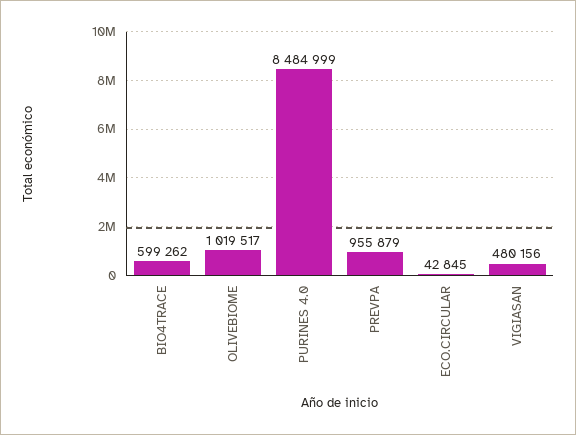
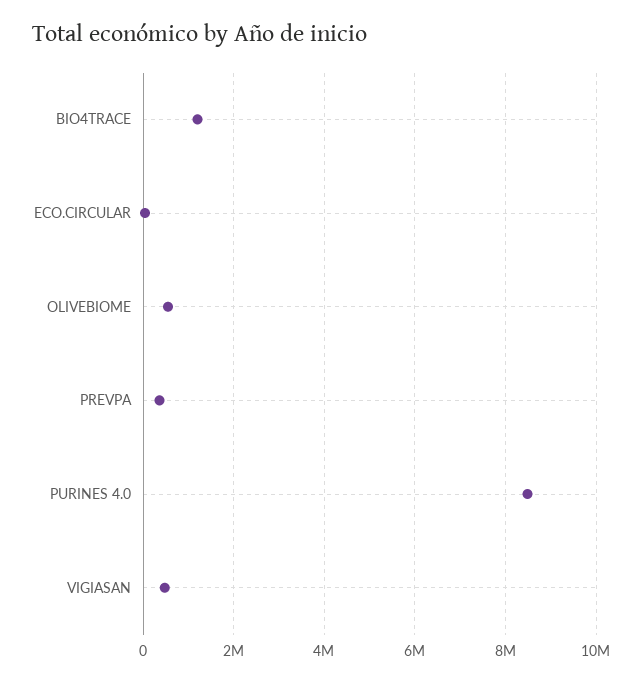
BIO4TRACE: 599262 -> 1200000
OLIVEBIOME: 1019517 -> 600000
PREVPA: 955879 -> 400000

